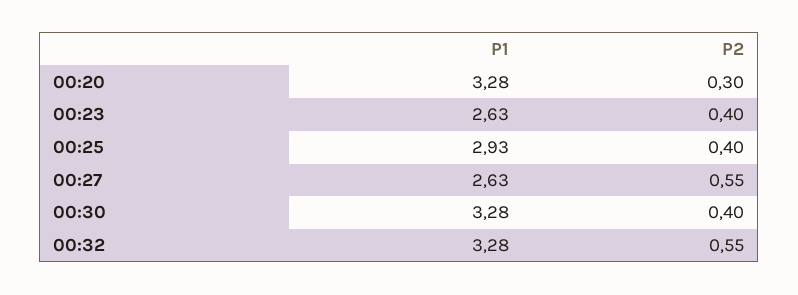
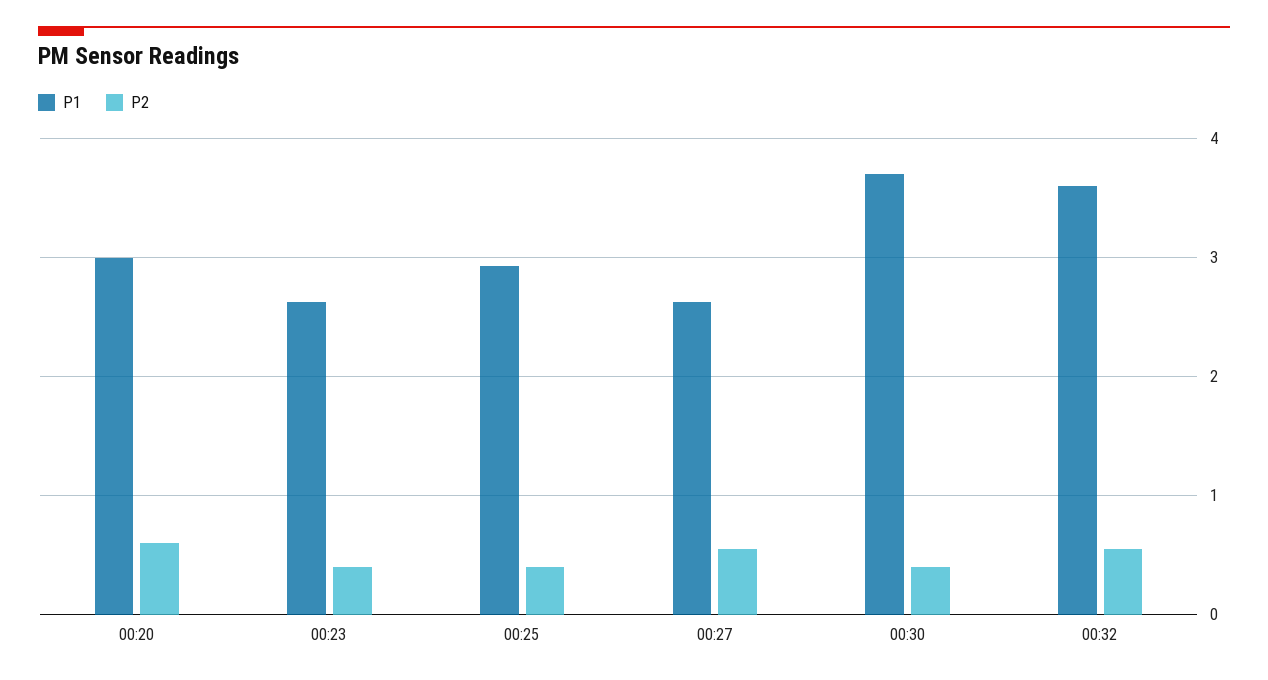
P1, 00:20: 3.28 -> 3
P2, 00:20: 0.3 -> 0.6
P1, 00:30: 3.28 -> 3.7
P1, 00:32: 3.28 -> 3.6

